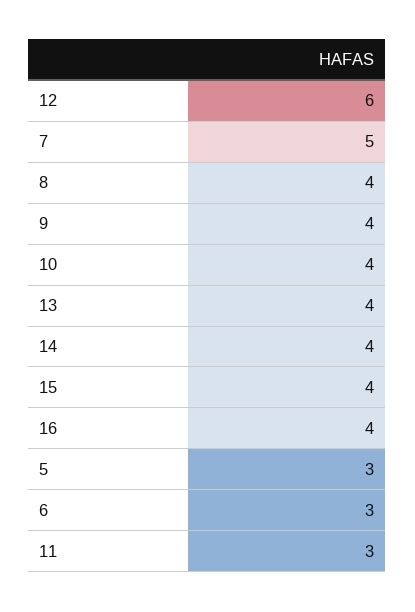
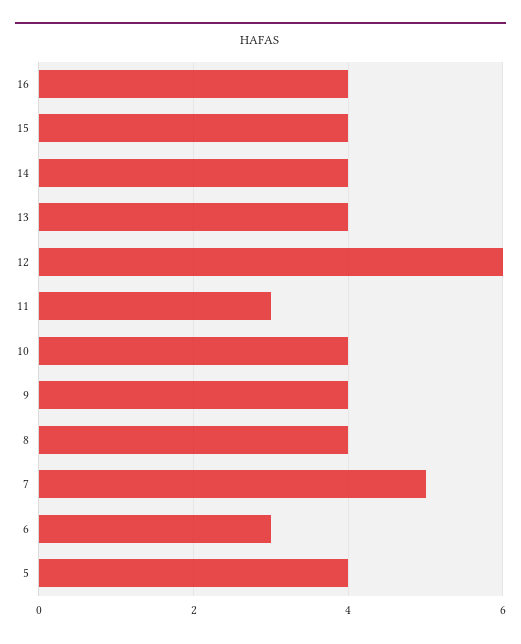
5: 3 -> 4

